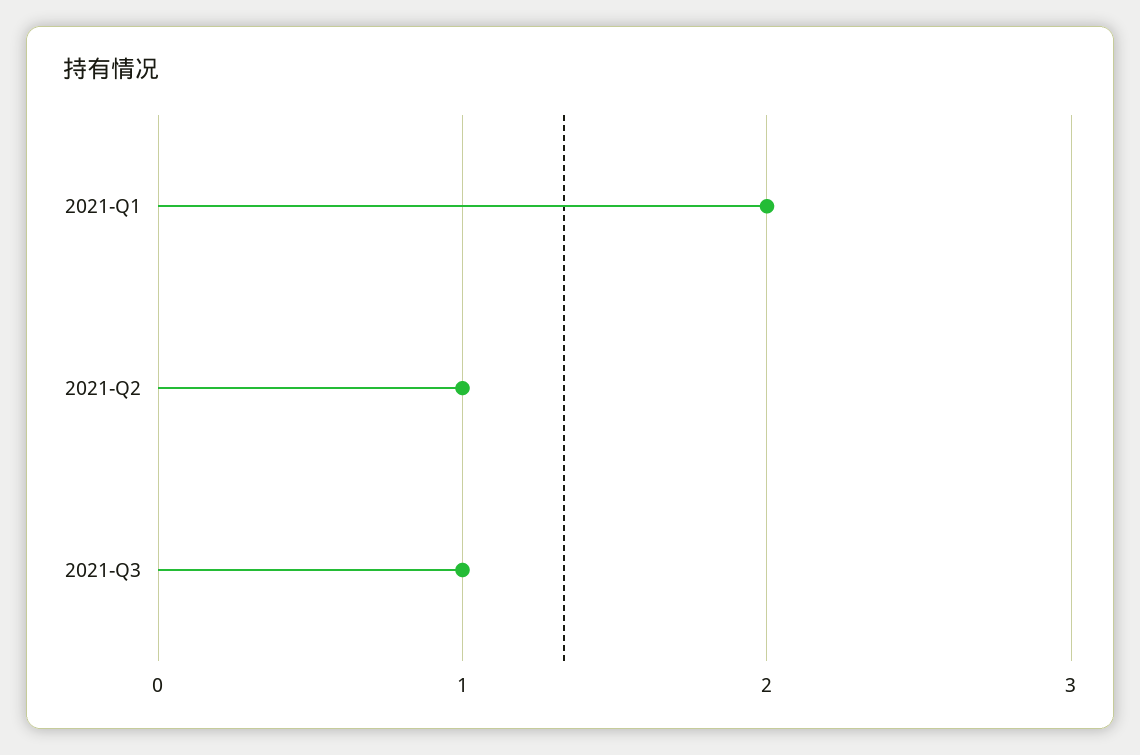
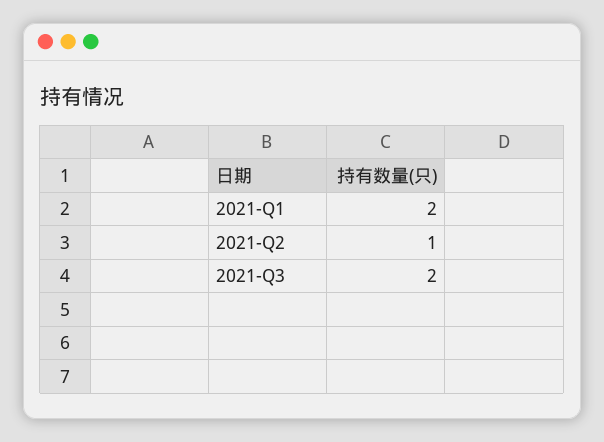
2021-Q3: 1 -> 2

